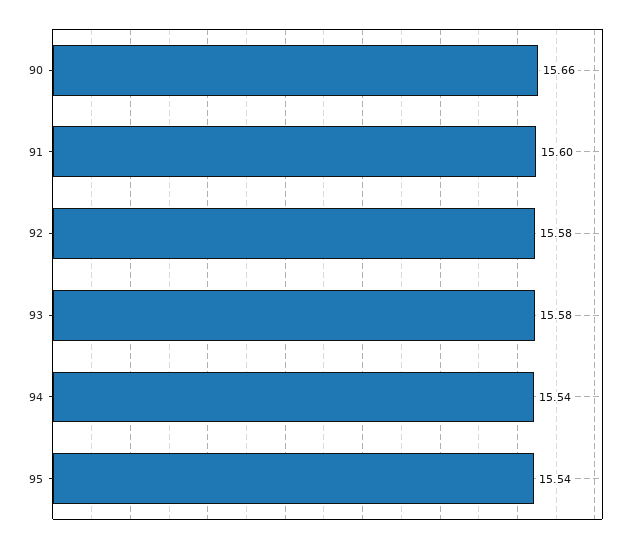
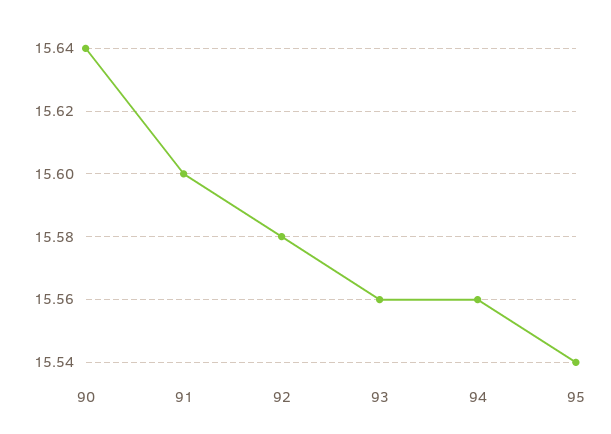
90: 15.66 -> 15.64
93: 15.58 -> 15.56
94: 15.54 -> 15.56

